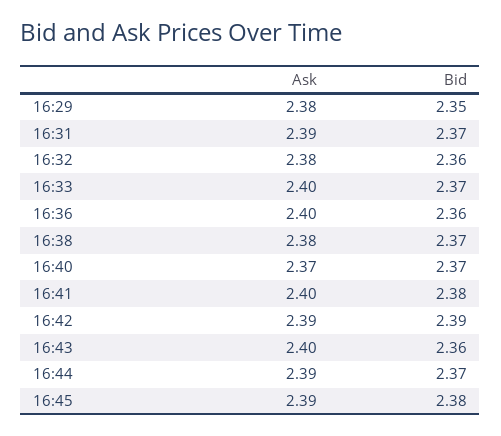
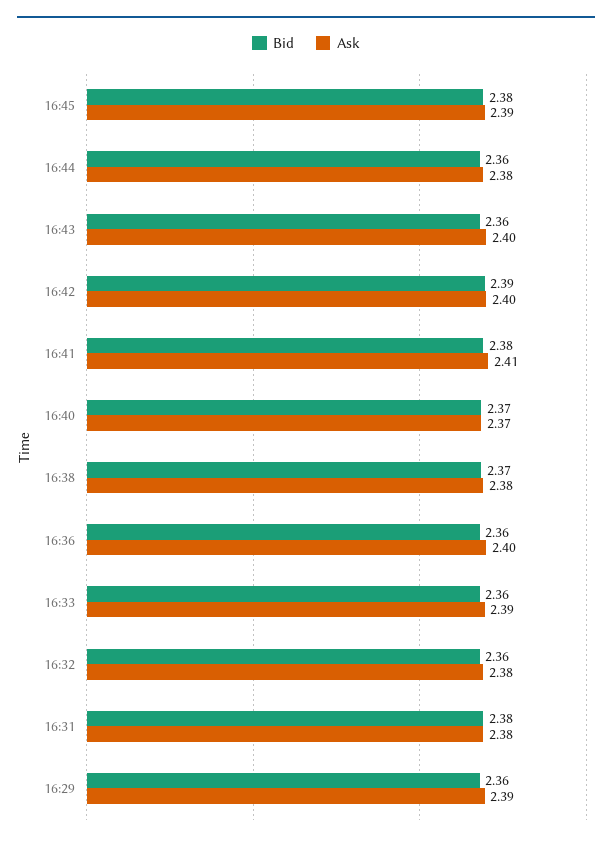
Ask, 16:29: 2.38 -> 2.39
Bid, 16:29: 2.35 -> 2.36
Ask, 16:31: 2.39 -> 2.38
Bid, 16:31: 2.37 -> 2.38
Ask, 16:33: 2.4 -> 2.39
Bid, 16:33: 2.37 -> 2.36
Ask, 16:41: 2.4 -> 2.41
Ask, 16:42: 2.39 -> 2.4
Ask, 16:44: 2.39 -> 2.38
Bid, 16:44: 2.37 -> 2.36

